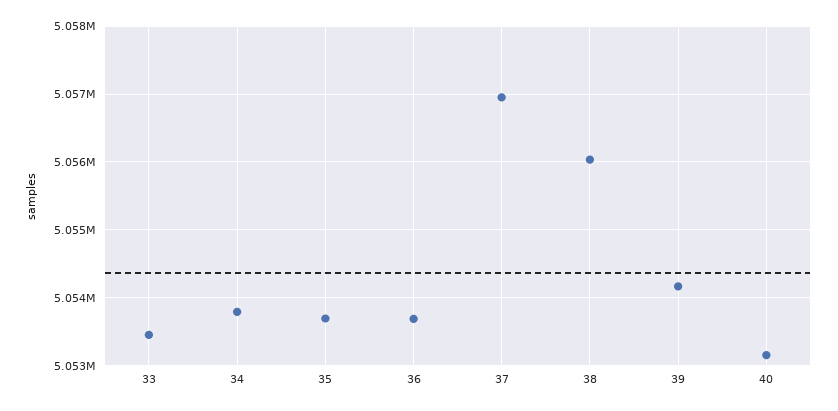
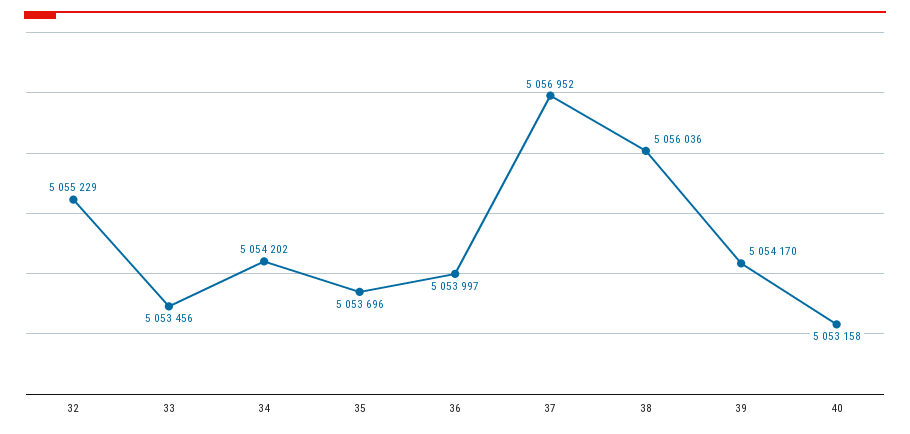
34: 5053800 -> 5054202
36: 5053700 -> 5053997
32: none -> 5055229

